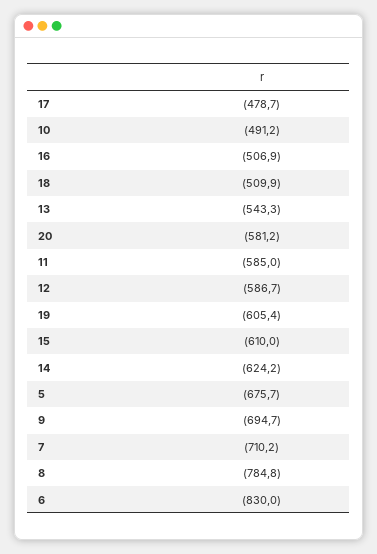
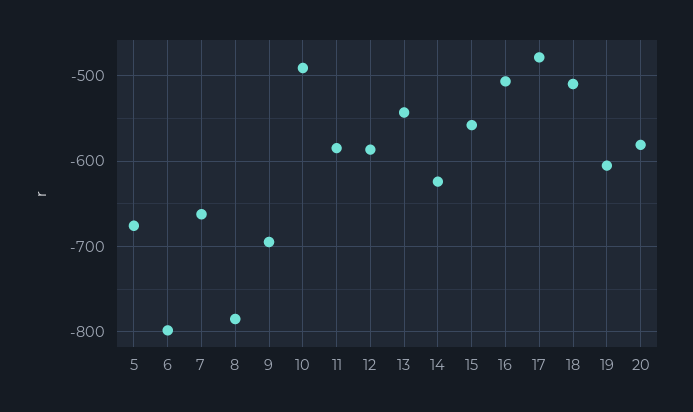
15: -610 -> -560
7: -710.2 -> -660
6: -830 -> -800

